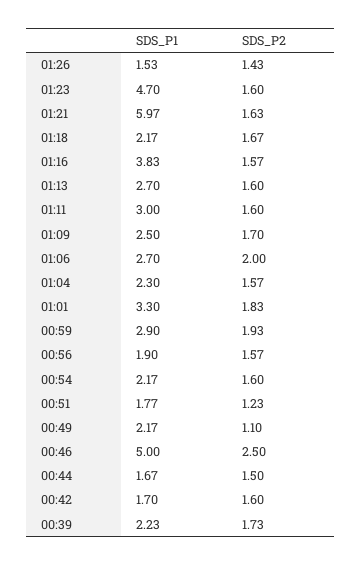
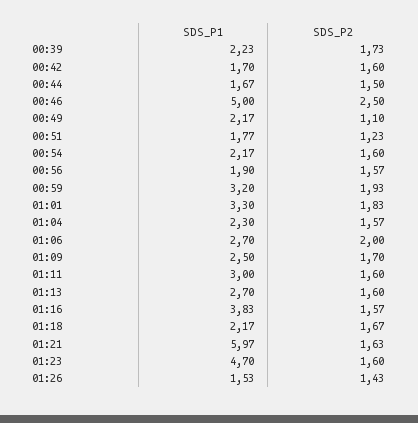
SDS_P1, 00:59: 2.9 -> 3.2

